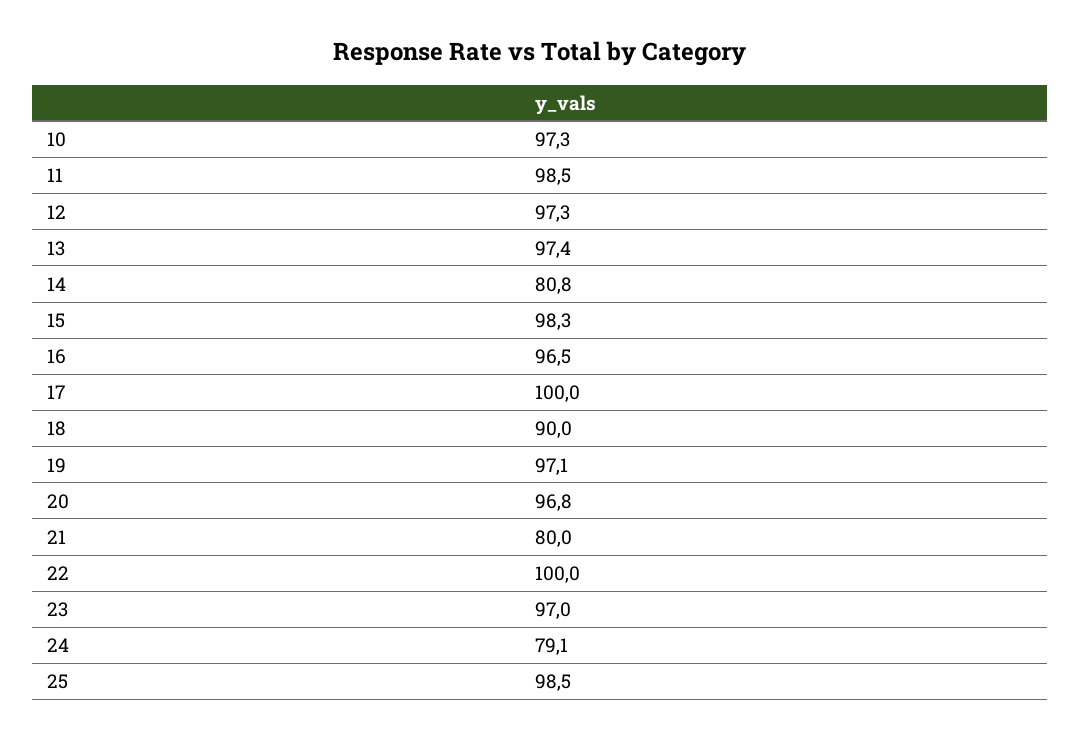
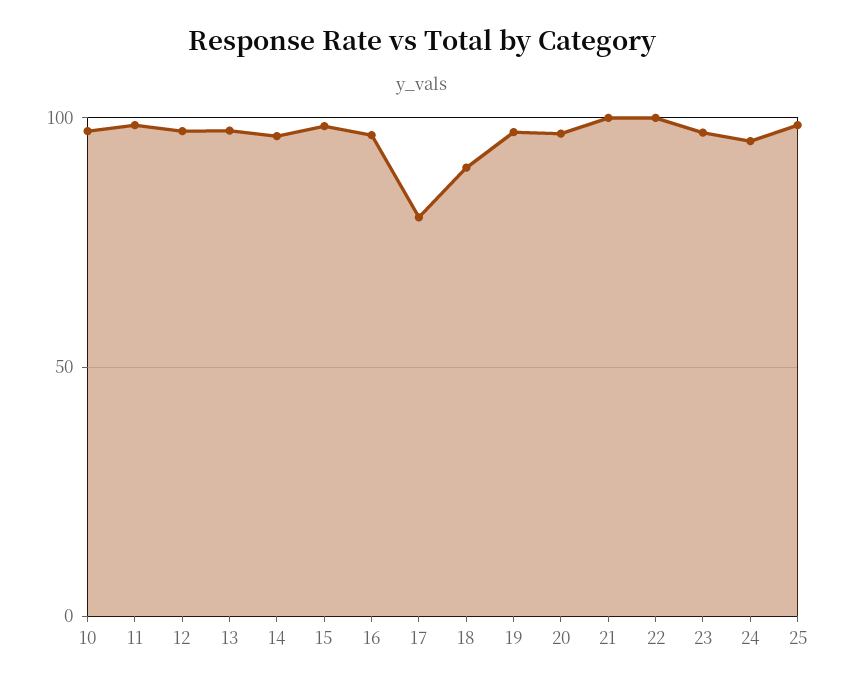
14: 80.8 -> 95
17: 100 -> 80
21: 80 -> 100
24: 79.1 -> 95

